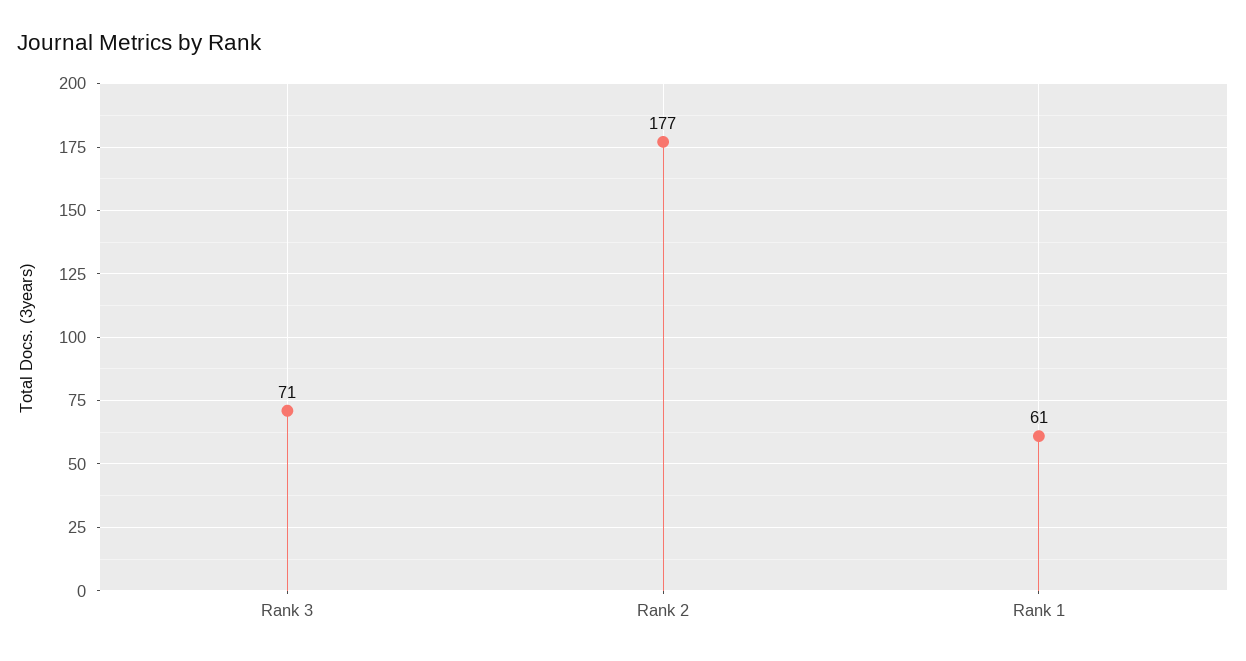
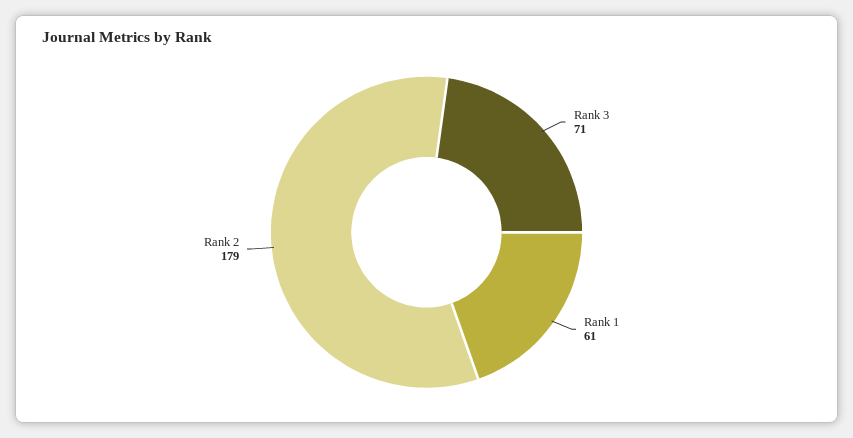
Rank 2: 177 -> 179

